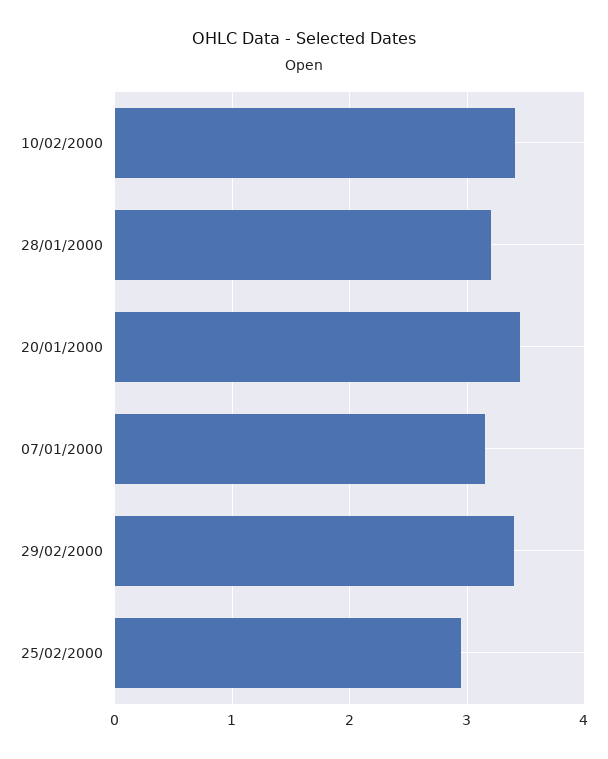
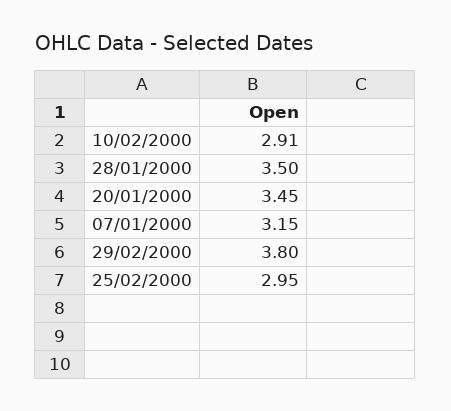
10/02/2000: 3.4 -> 2.91
28/01/2000: 3.2 -> 3.5
29/02/2000: 3.4 -> 3.8

